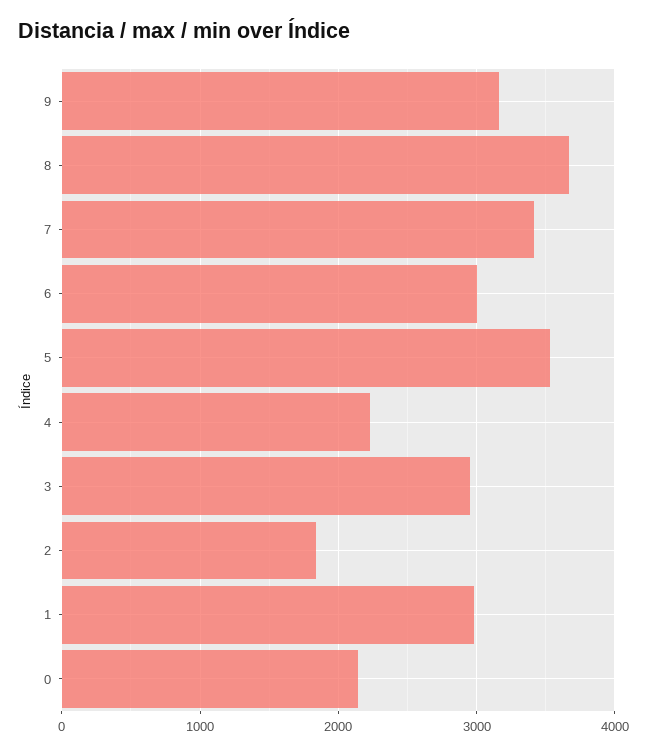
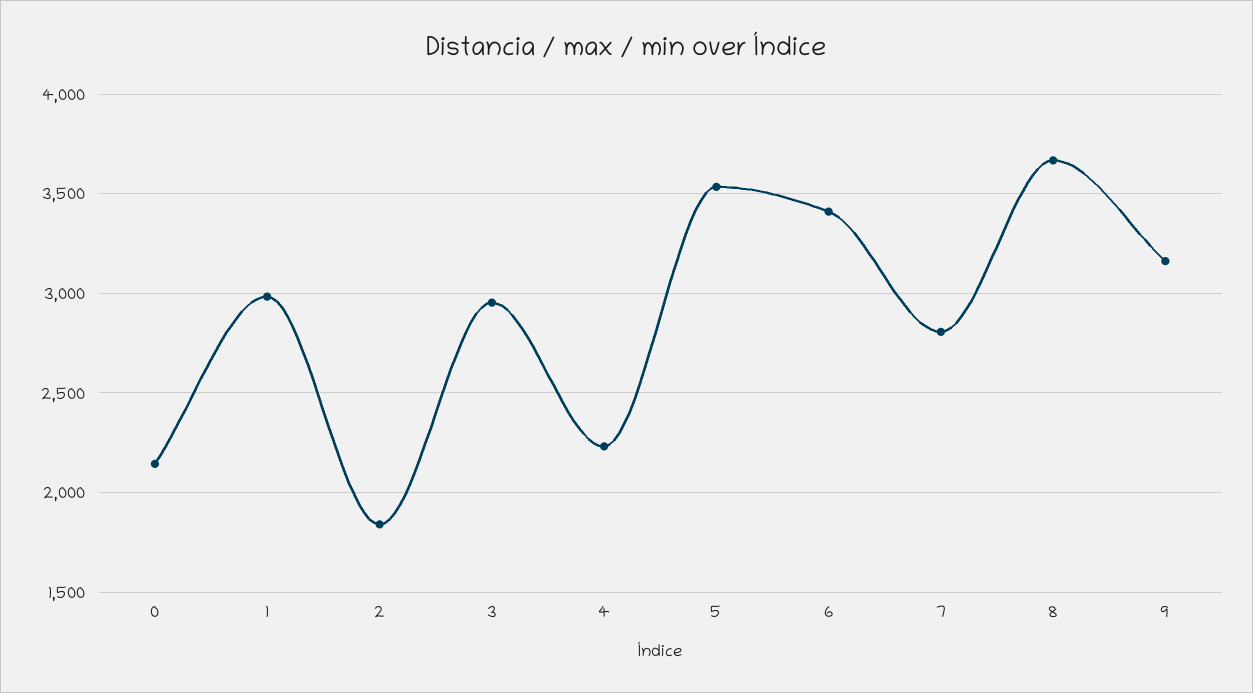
7: 3400 -> 2800
6: 3000 -> 3400

